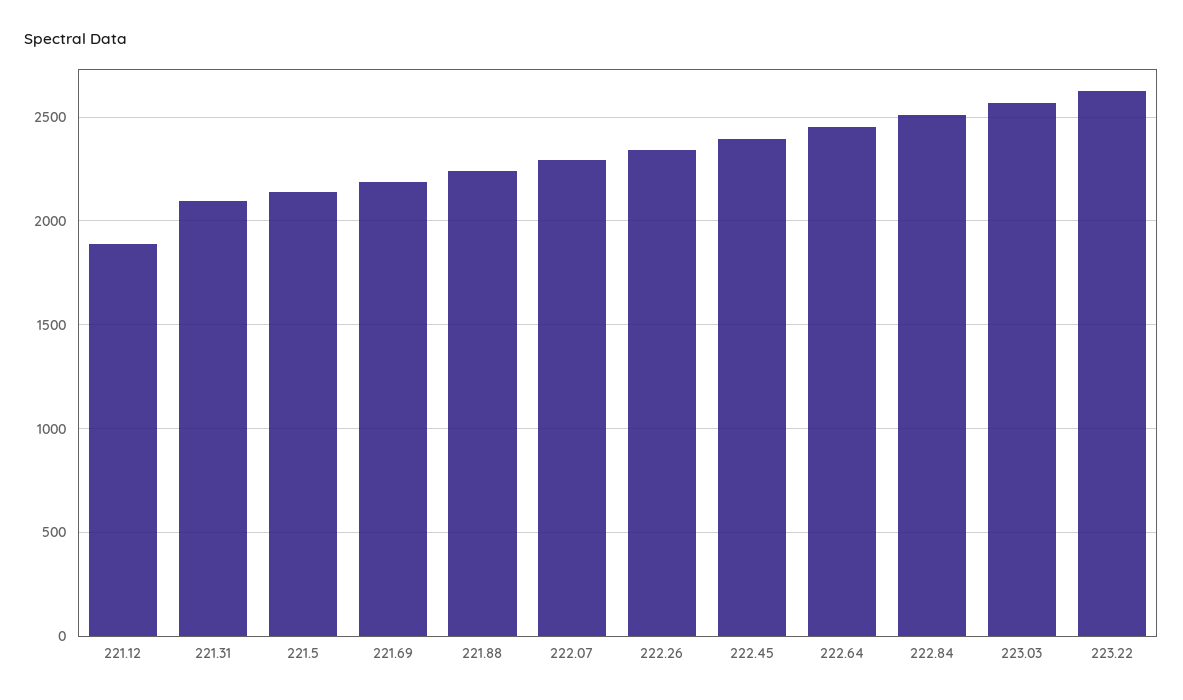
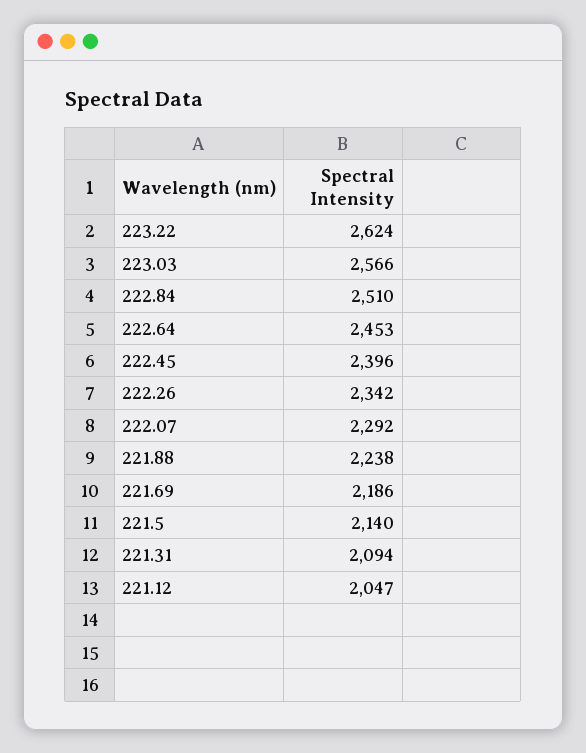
221.12: 1900 -> 2047

